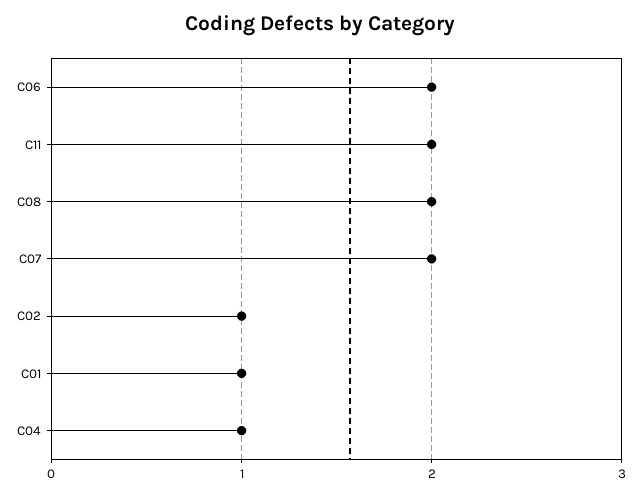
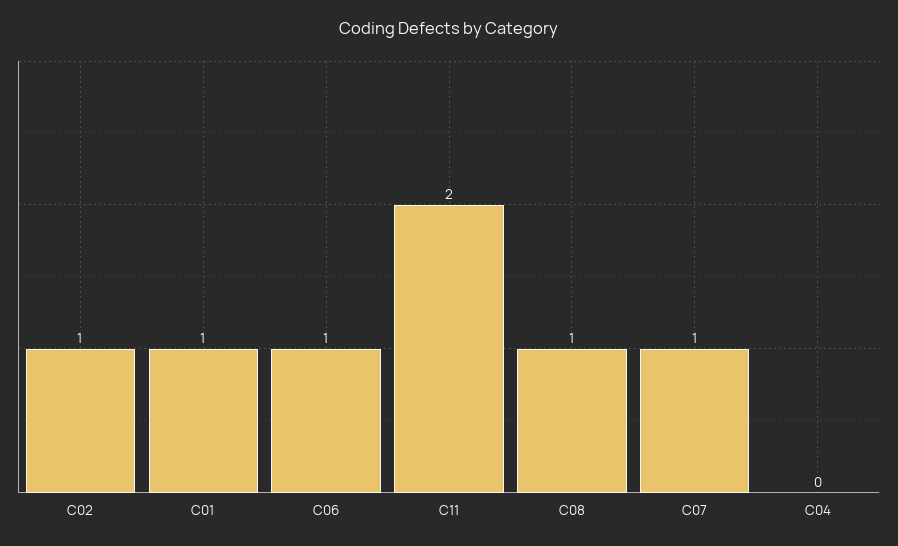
C06: 2 -> 1
C08: 2 -> 1
C07: 2 -> 1
C04: 1 -> 0

